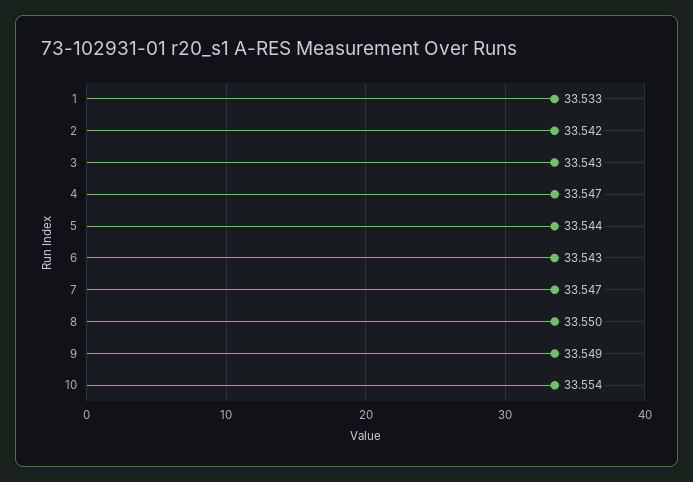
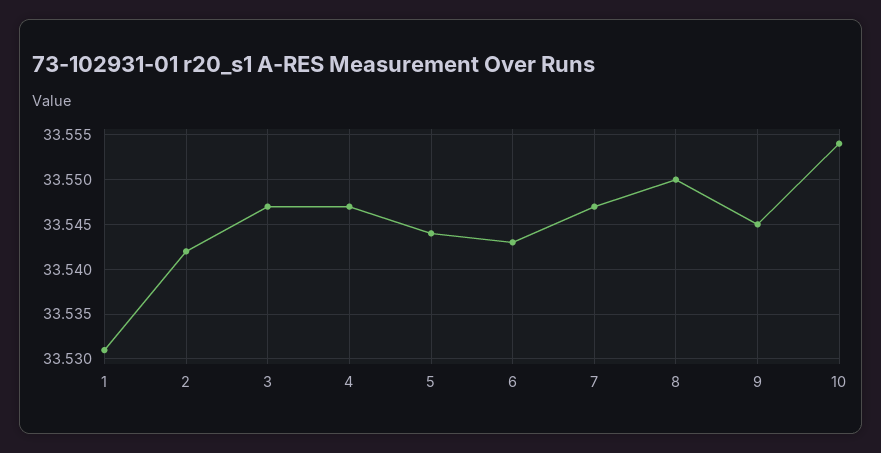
1: 33.533 -> 33.531
3: 33.543 -> 33.547
9: 33.549 -> 33.545

